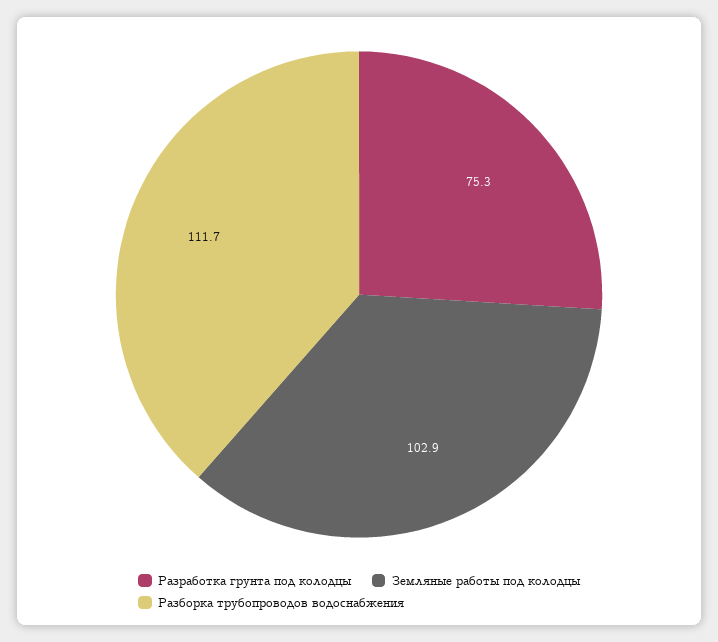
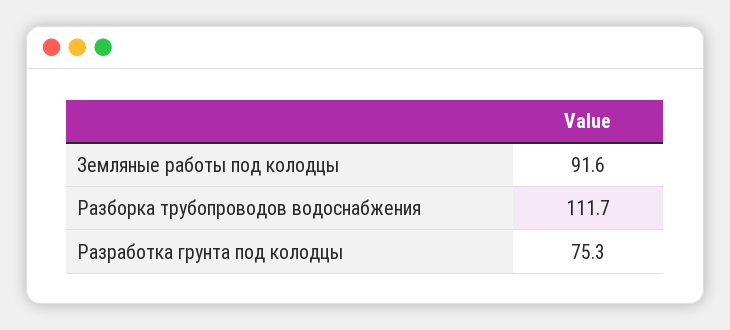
Земляные работы под колодцы: 102.9 -> 91.6

